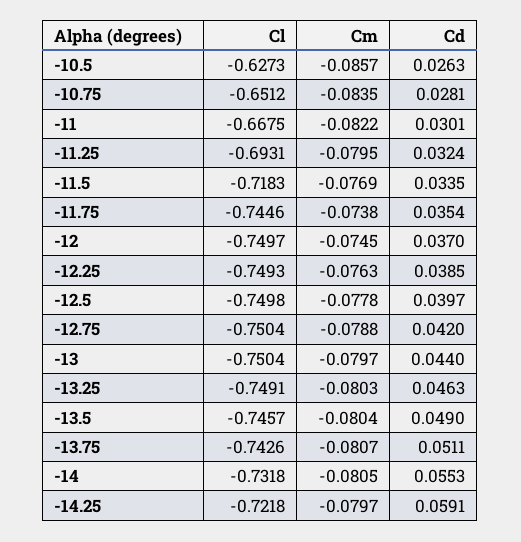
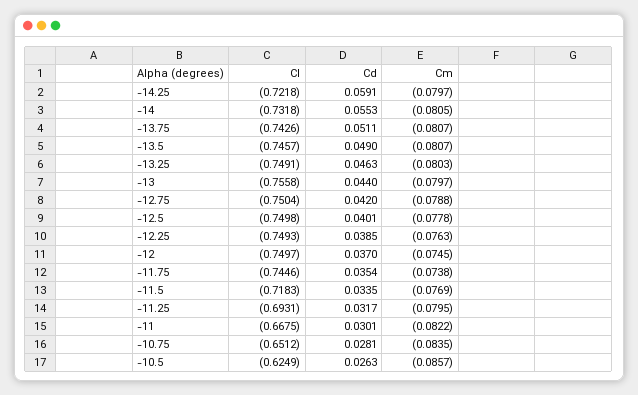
Cl, -10.5: -0.6273 -> -0.6249
Cd, -11.25: 0.0324 -> 0.0317
Cd, -12.5: 0.0397 -> 0.0401
Cl, -13: -0.7504 -> -0.7558
Cm, -13.5: -0.0804 -> -0.0807

